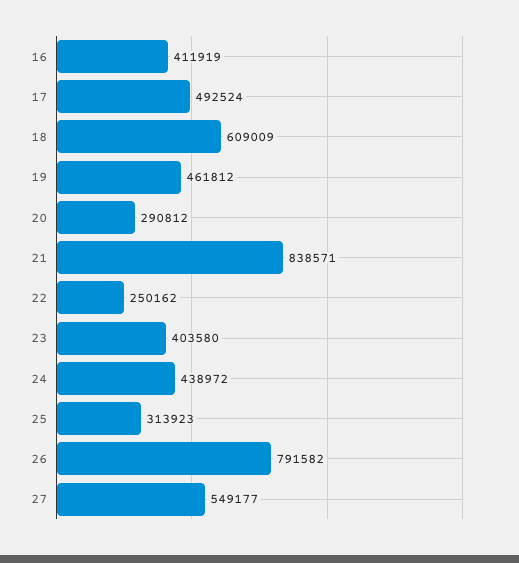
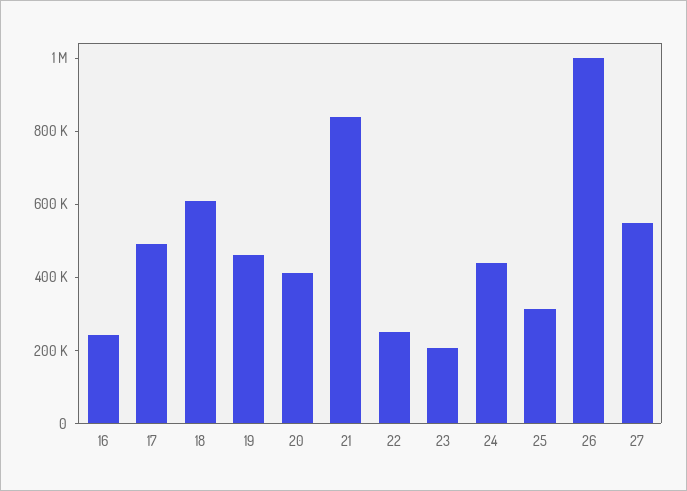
16: 411919 -> 250000
20: 290812 -> 400000
23: 403580 -> 200000
26: 791582 -> 1000000

